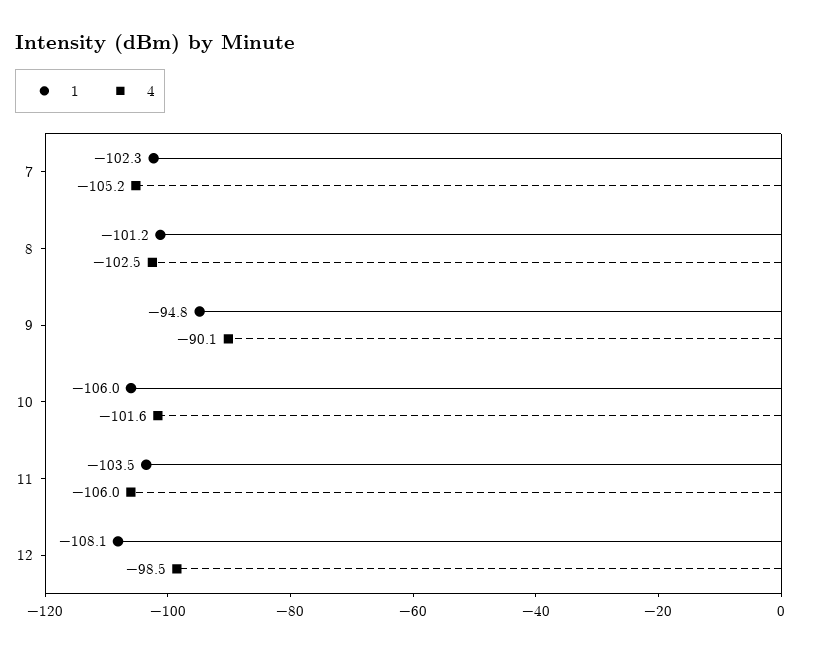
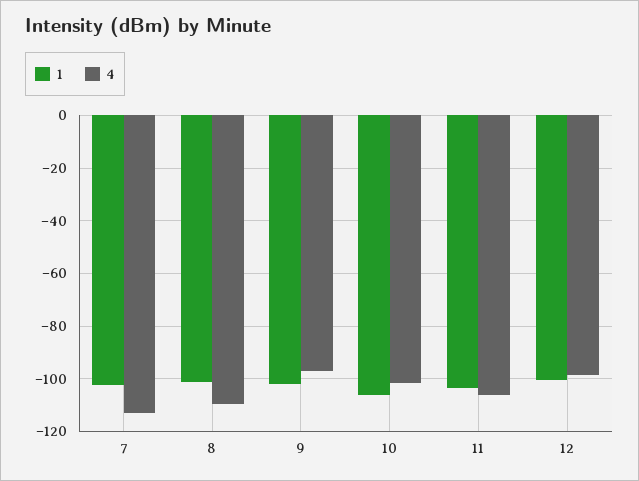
4, 7: -105.2 -> -112.5
4, 8: -102.5 -> -110
1, 9: -94.8 -> -102.5
4, 9: -90.1 -> -97.5
1, 12: -108.1 -> -100

